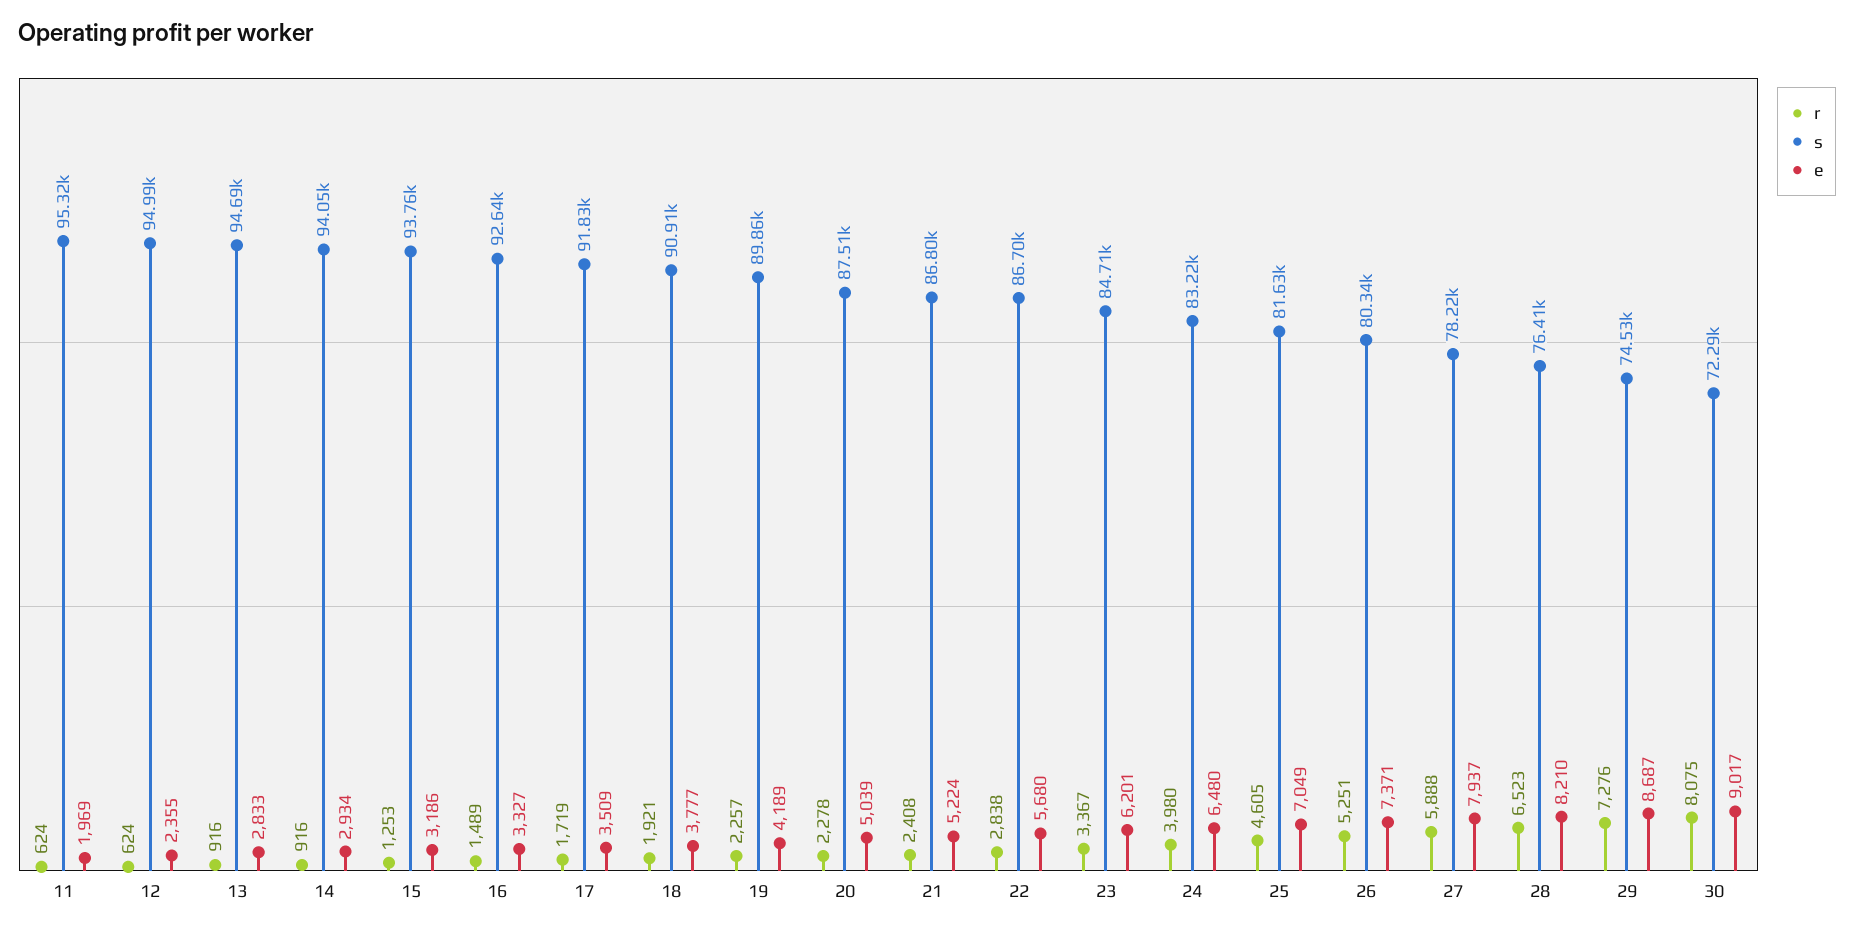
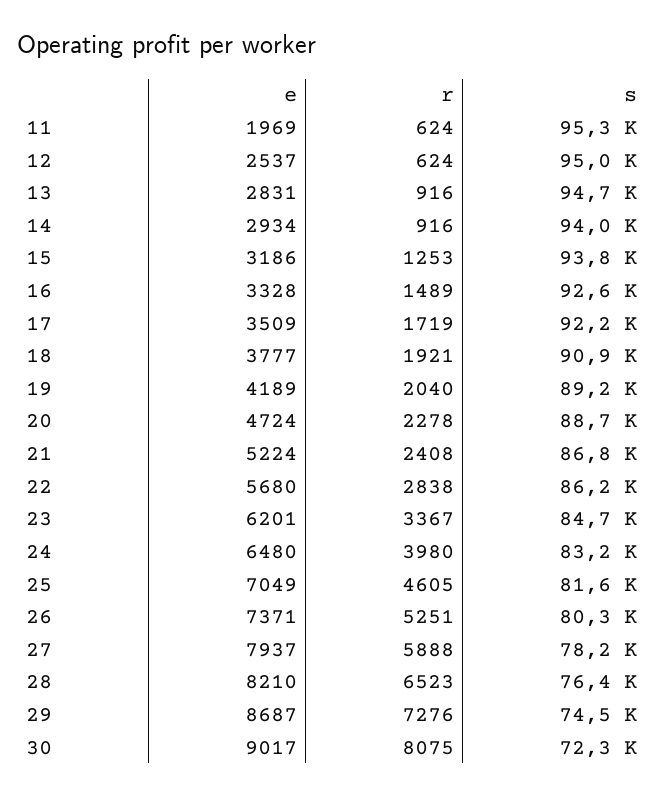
e, 12: 2355 -> 2537
e, 13: 2833 -> 2831
e, 16: 3327 -> 3328
s, 17: 91830 -> 92200
r, 19: 2257 -> 2040
s, 19: 89860 -> 89200
s, 20: 87510 -> 88700
e, 20: 5039 -> 4724
s, 22: 86700 -> 86200

